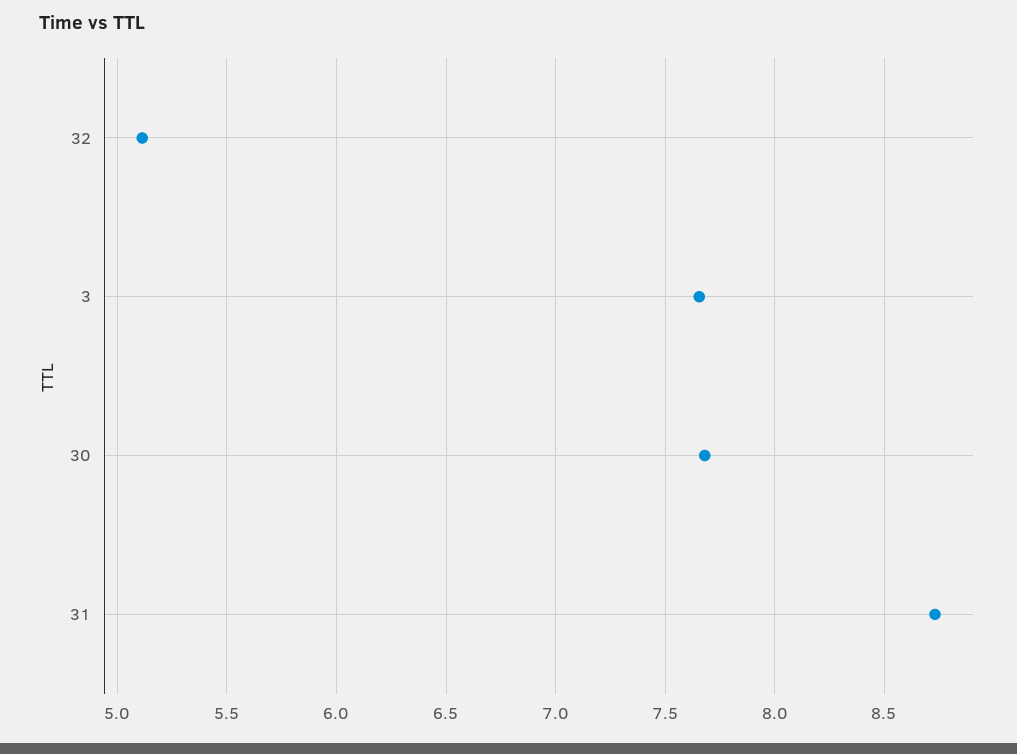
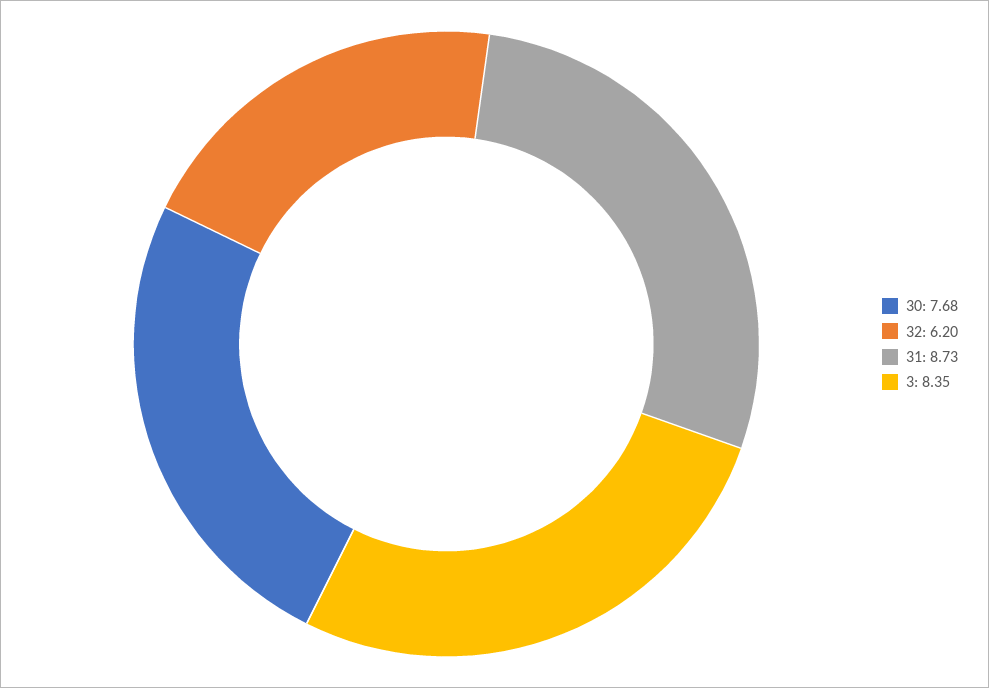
32: 5.1 -> 6.2
3: 7.65 -> 8.35

